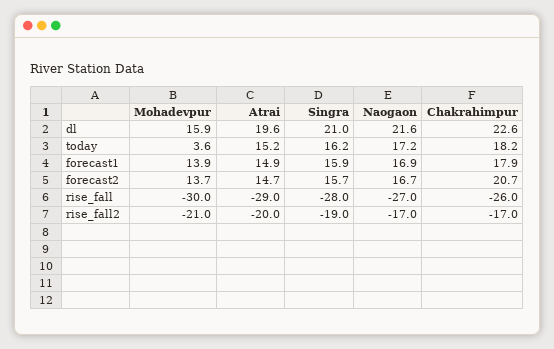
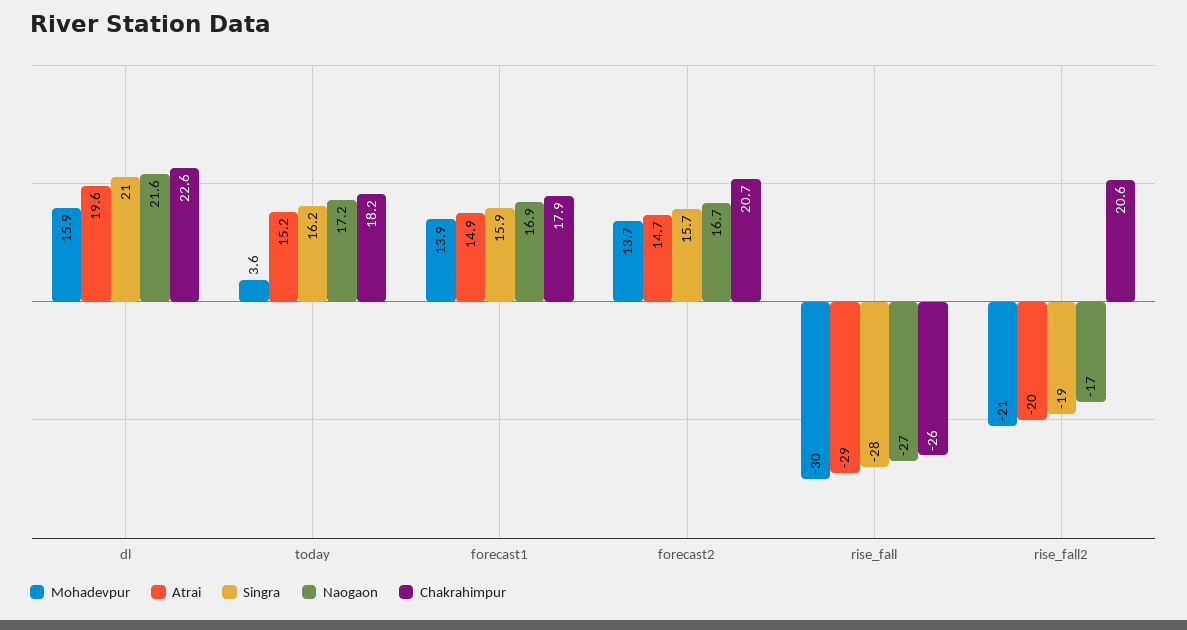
Chakrahimpur, rise_fall2: -17 -> 20.6

